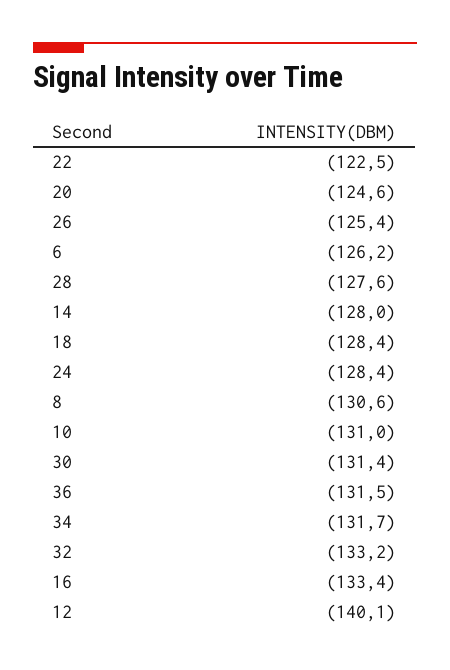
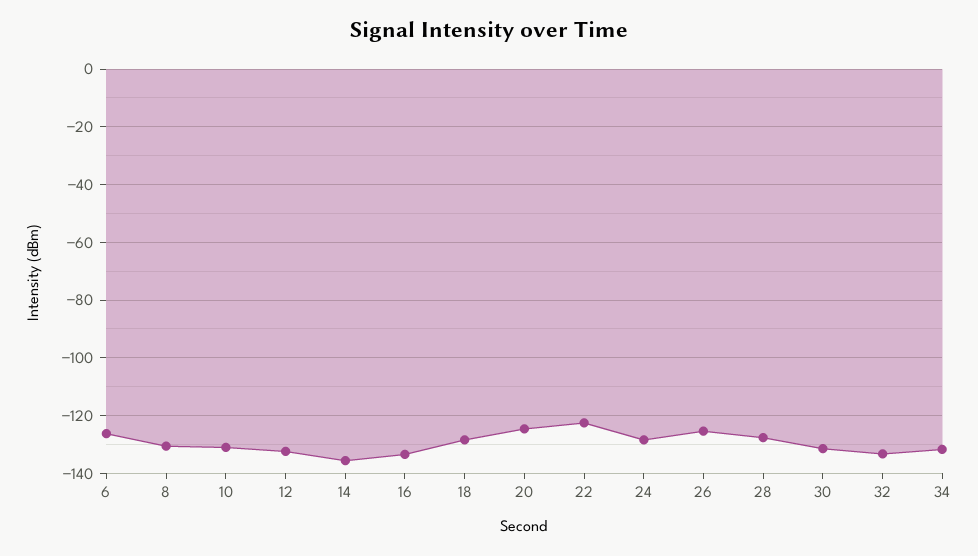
14: -128 -> -135
36: -131.5 -> none
12: -140.1 -> -132.5

